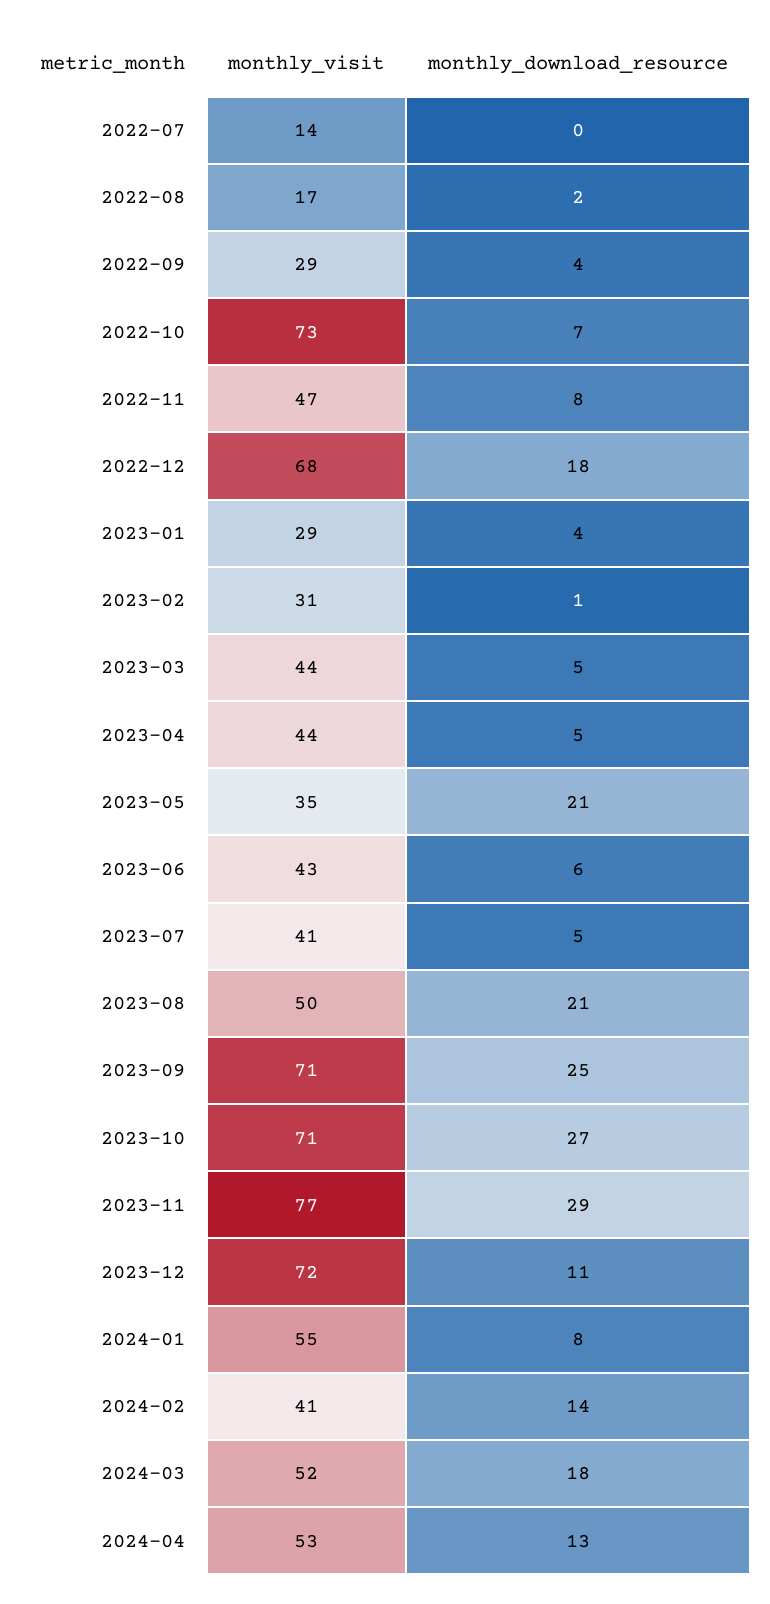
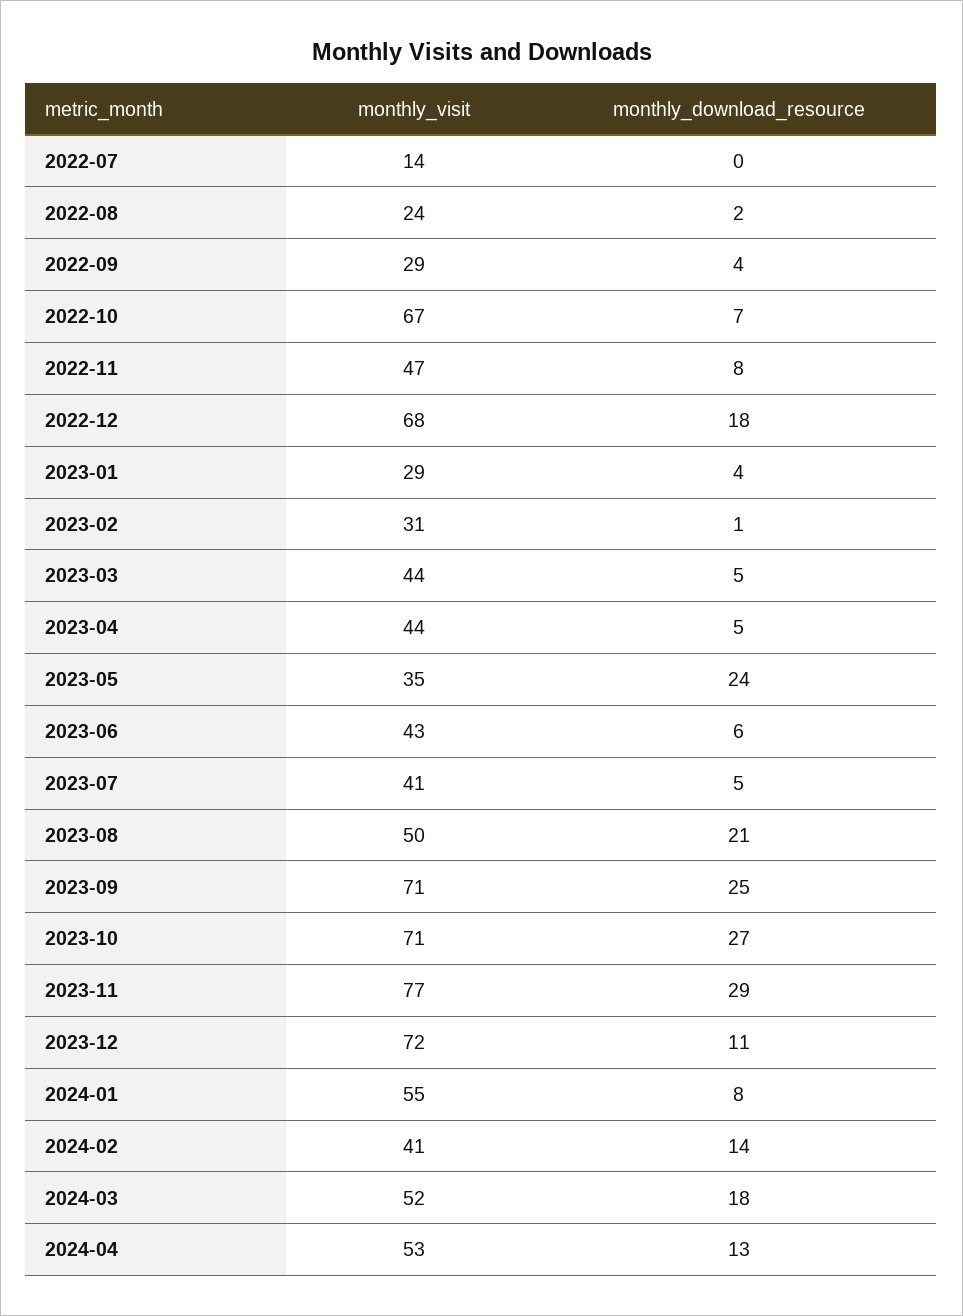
monthly_visit, 2022-08: 17 -> 24
monthly_visit, 2022-10: 73 -> 67
monthly_download_resource, 2023-05: 21 -> 24

